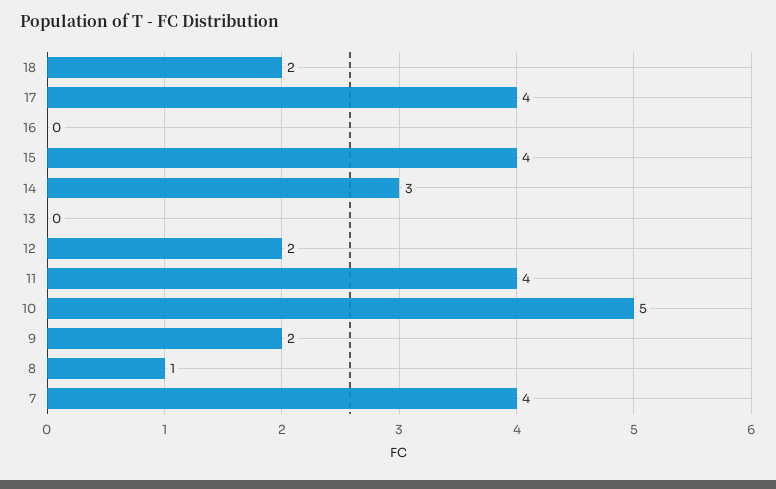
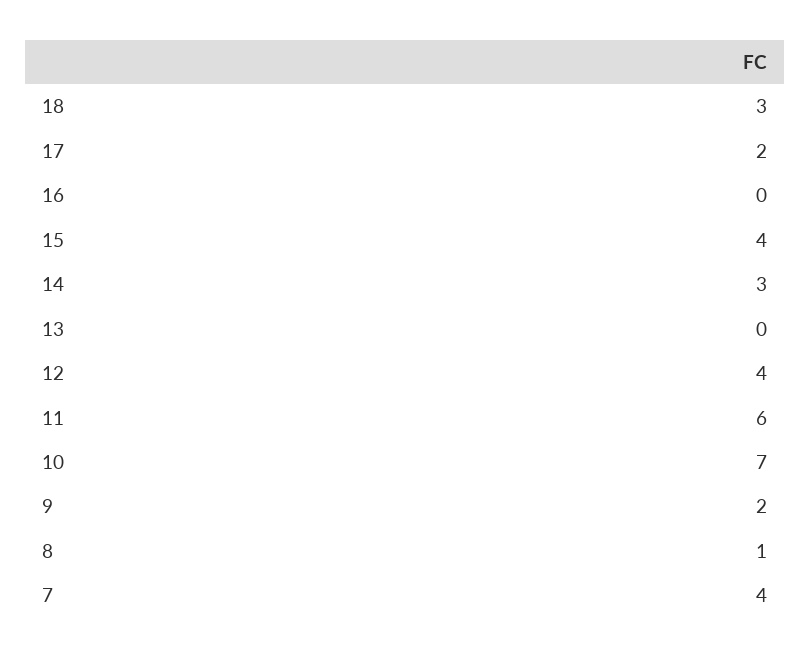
18: 2 -> 3
17: 4 -> 2
12: 2 -> 4
11: 4 -> 6
10: 5 -> 7

